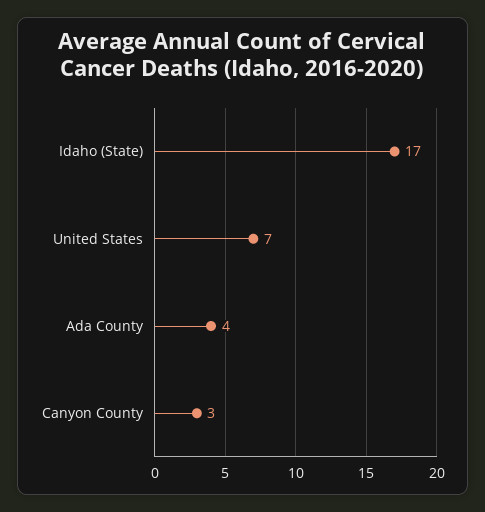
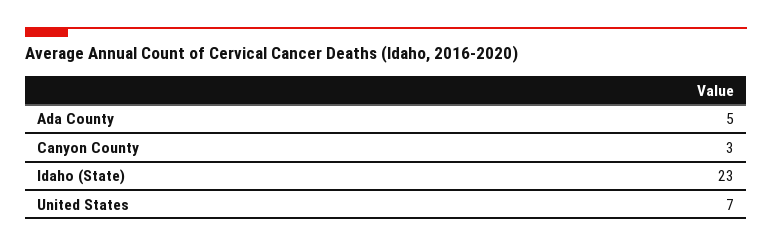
Idaho (State): 17 -> 23
Ada County: 4 -> 5

